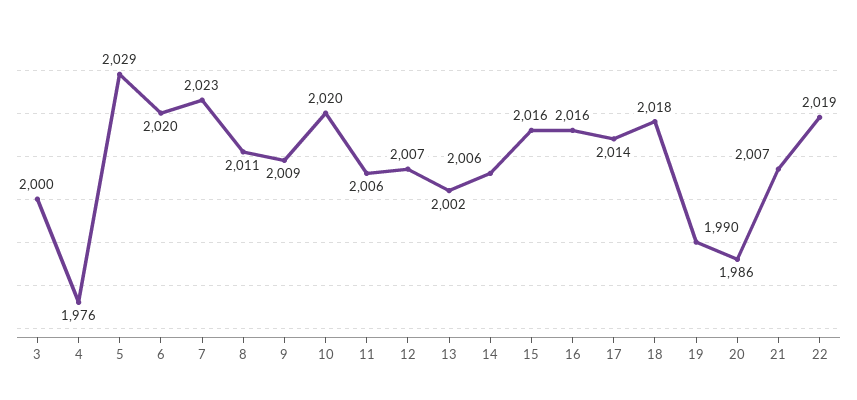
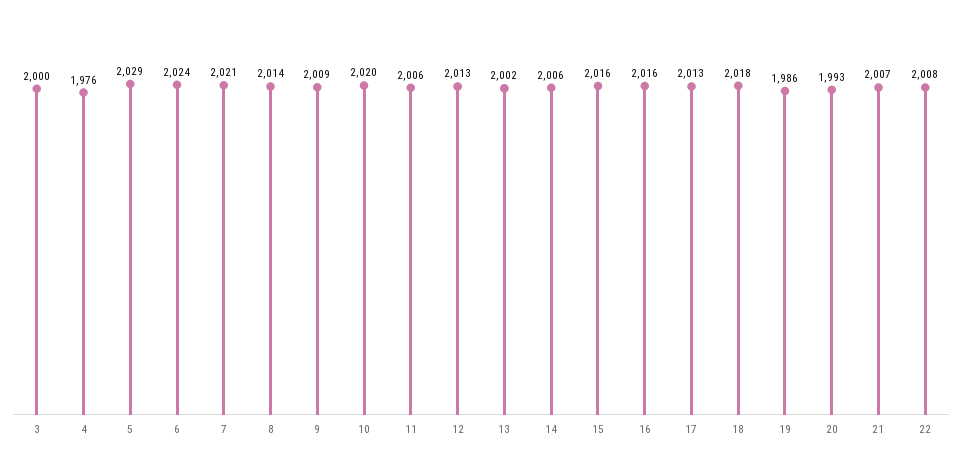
6: 2020 -> 2024
7: 2023 -> 2021
8: 2011 -> 2014
12: 2007 -> 2013
17: 2014 -> 2013
19: 1990 -> 1986
20: 1986 -> 1993
22: 2019 -> 2008

